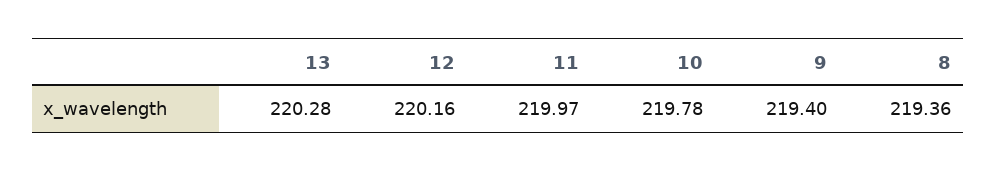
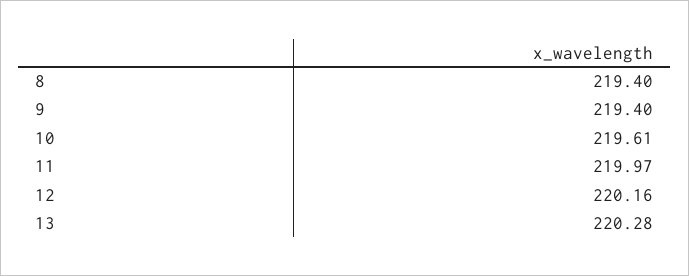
10: 219.78 -> 219.61
8: 219.36 -> 219.4

